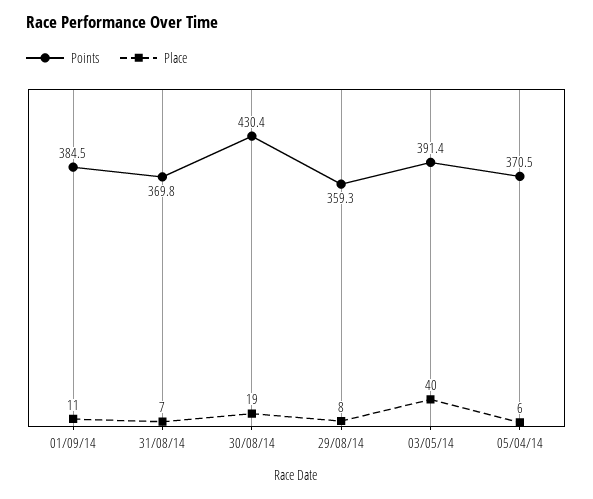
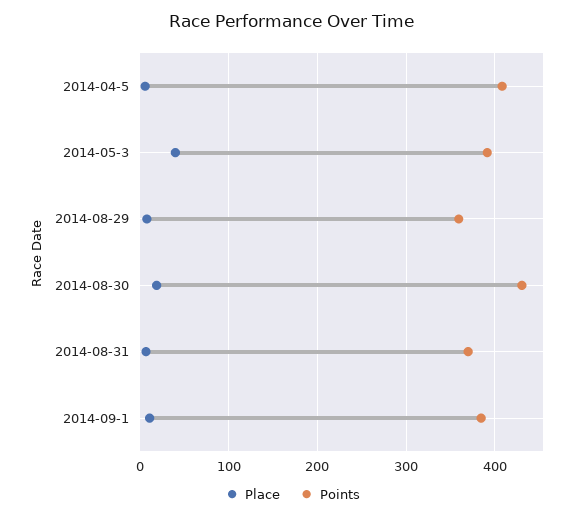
Points, 05/04/14: 370.5 -> 410

